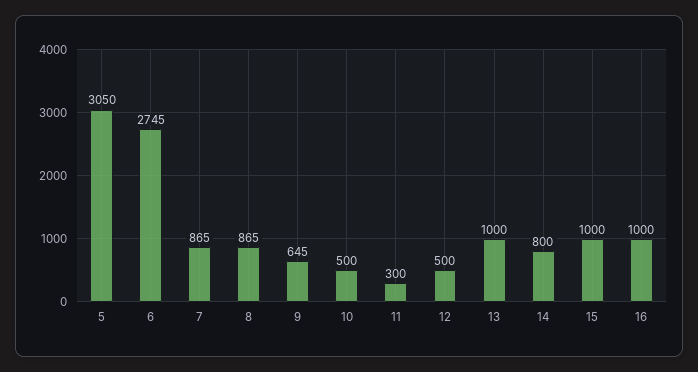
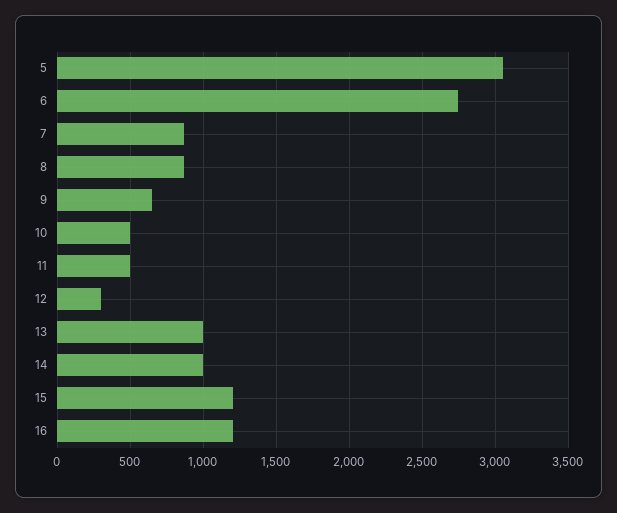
11: 300 -> 500
12: 500 -> 300
14: 800 -> 1000
15: 1000 -> 1200
16: 1000 -> 1200

